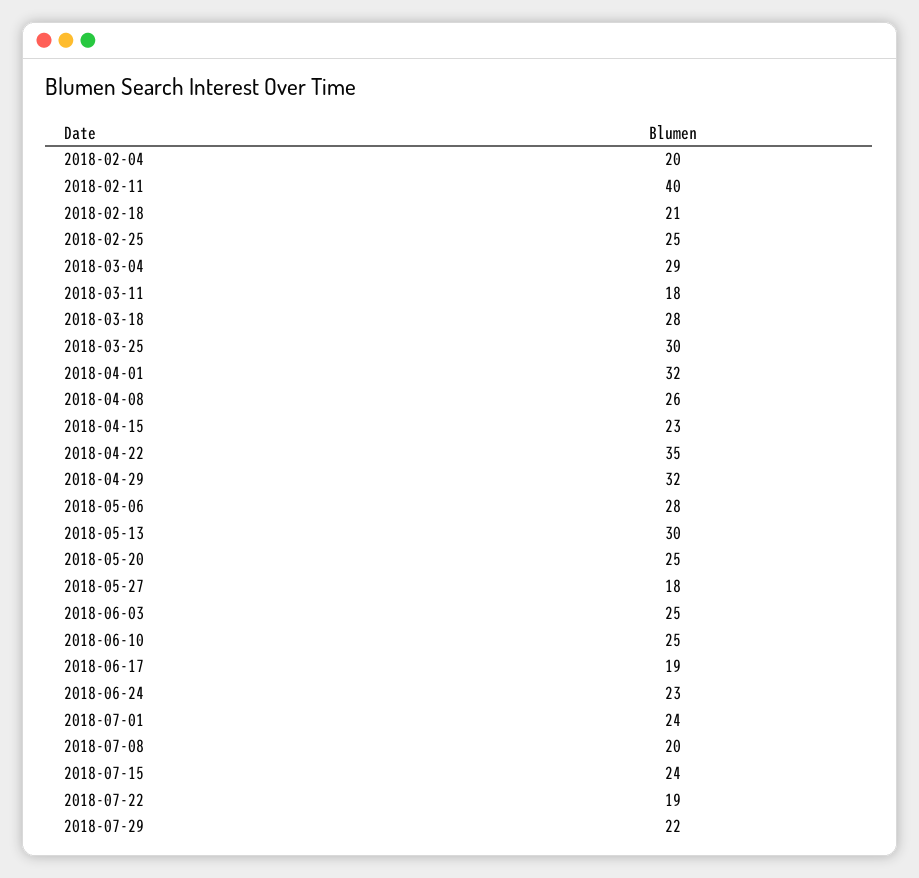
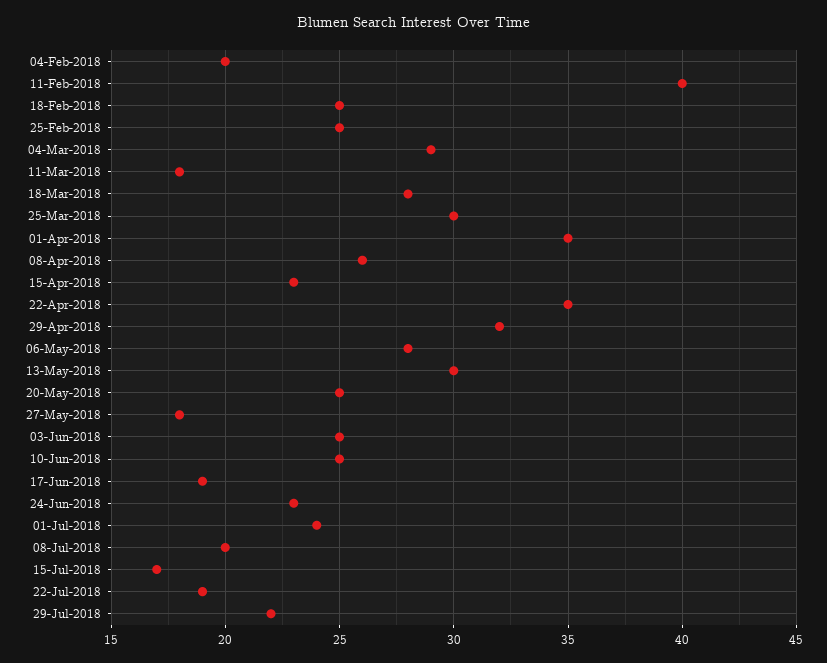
2018-02-18: 21 -> 25
2018-04-01: 32 -> 35
2018-07-15: 24 -> 17

